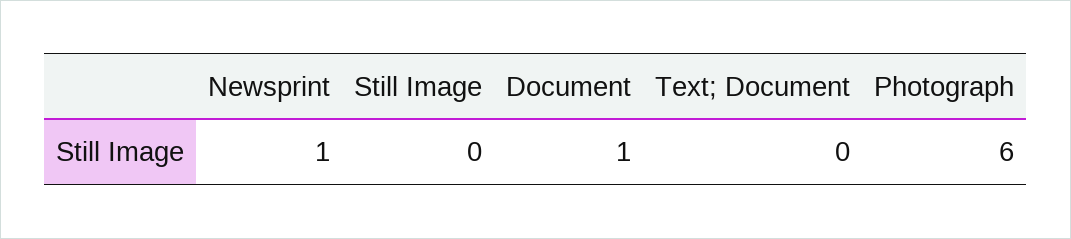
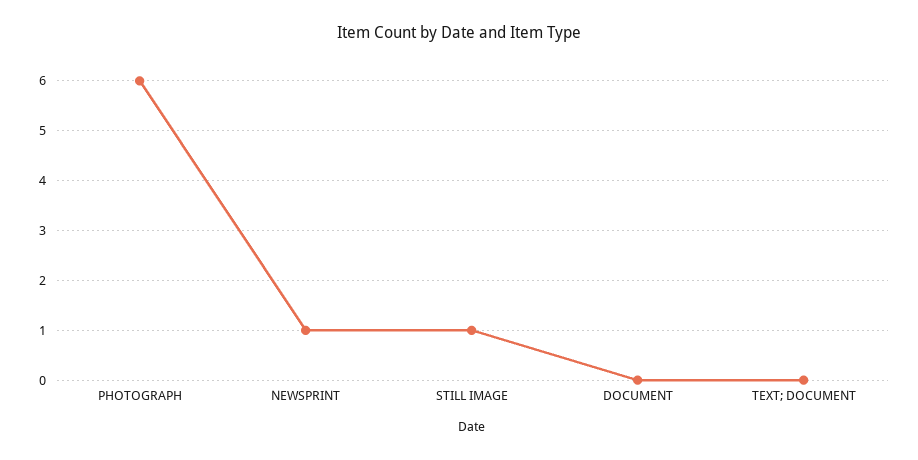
Still Image: 0 -> 1
Document: 1 -> 0

